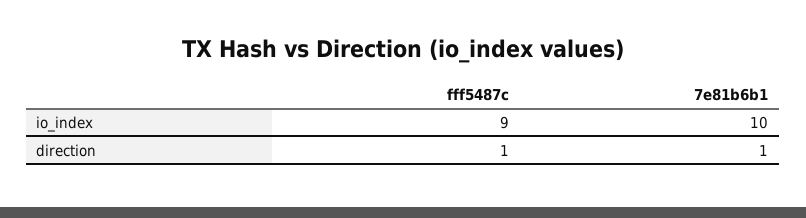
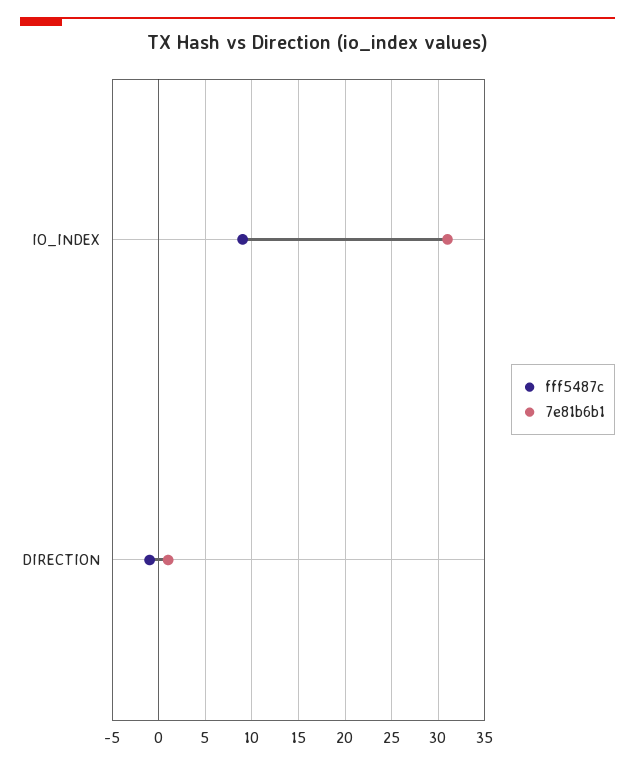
7e81b6b1, io_index: 10 -> 31
fff5487c, direction: 1 -> -1

